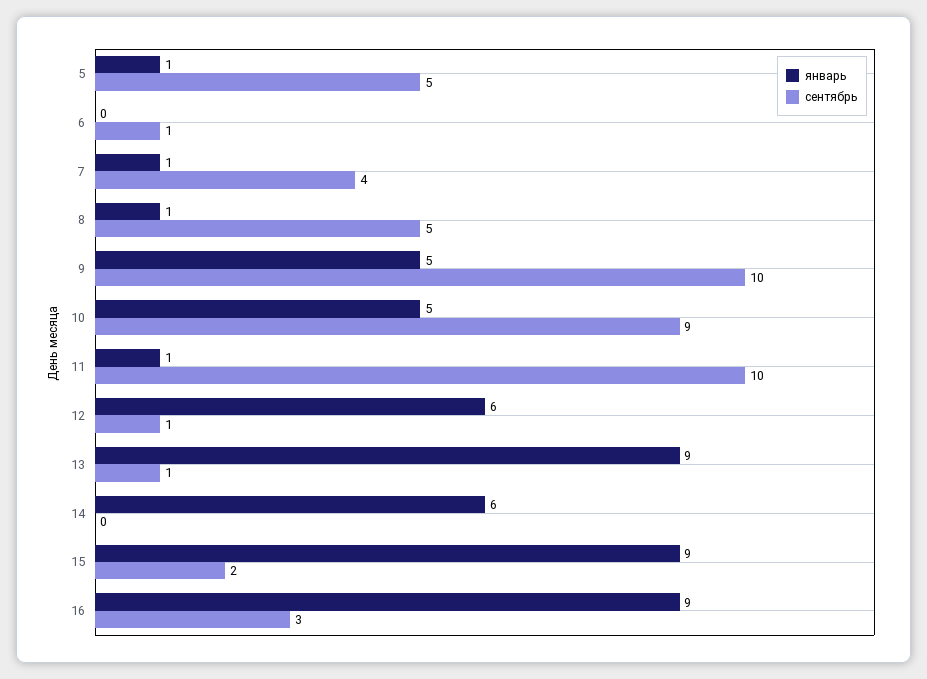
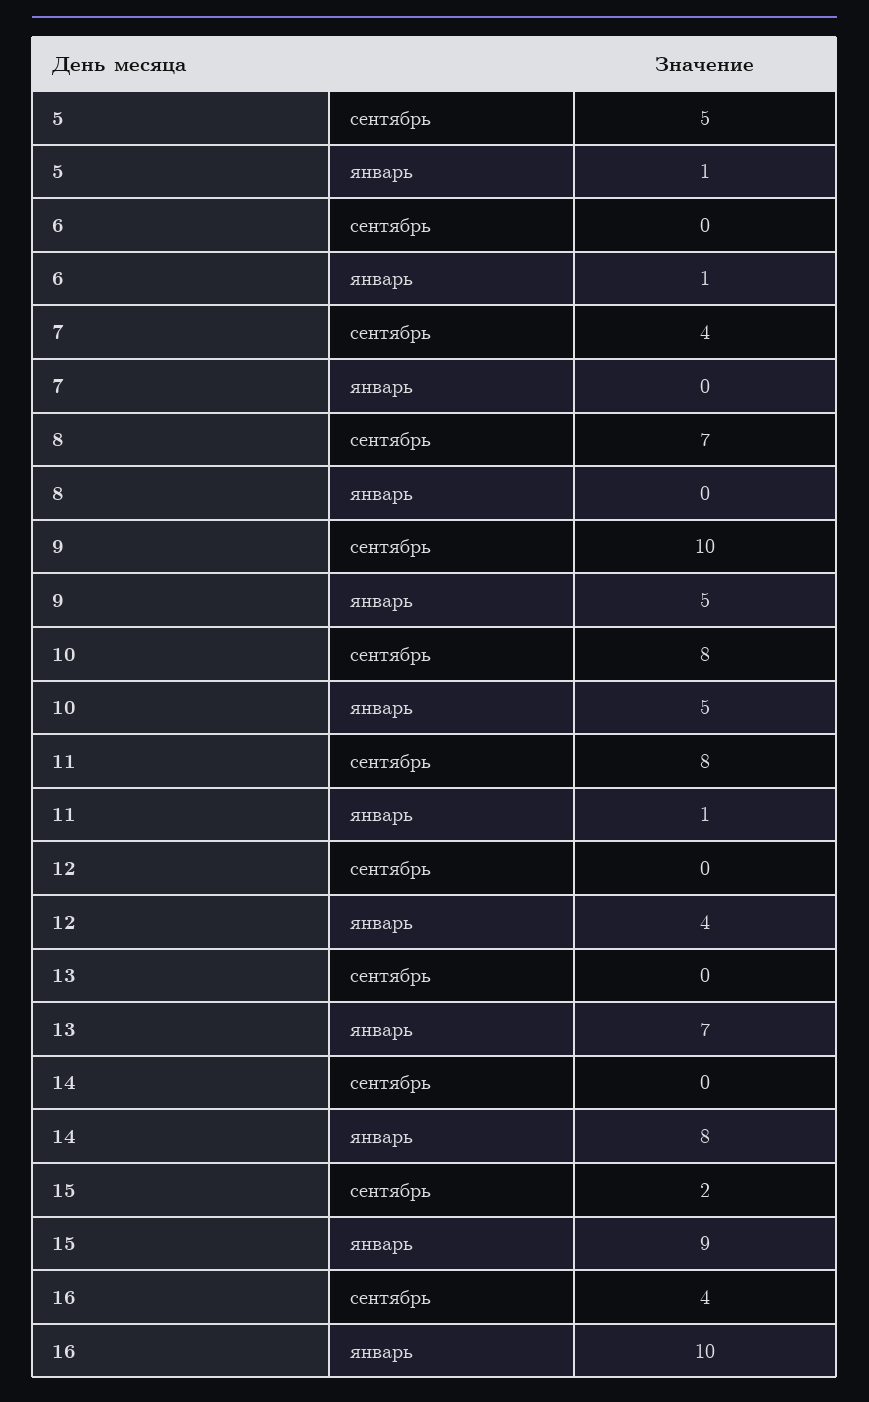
январь, 6: 0 -> 1
сентябрь, 6: 1 -> 0
январь, 7: 1 -> 0
январь, 8: 1 -> 0
сентябрь, 8: 5 -> 7
сентябрь, 10: 9 -> 8
сентябрь, 11: 10 -> 8
январь, 12: 6 -> 4
сентябрь, 12: 1 -> 0
январь, 13: 9 -> 7
сентябрь, 13: 1 -> 0
январь, 14: 6 -> 8
январь, 16: 9 -> 10
сентябрь, 16: 3 -> 4

